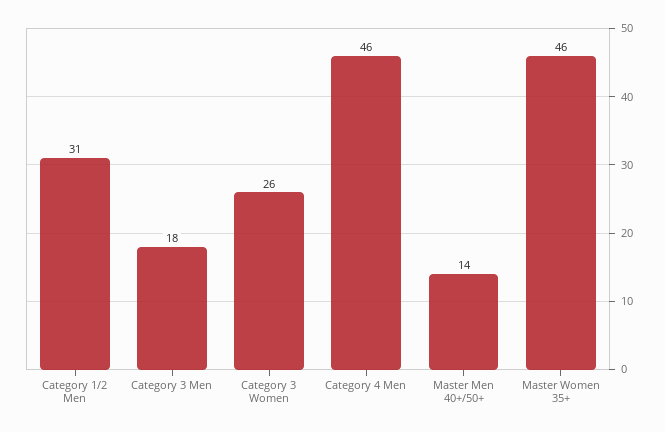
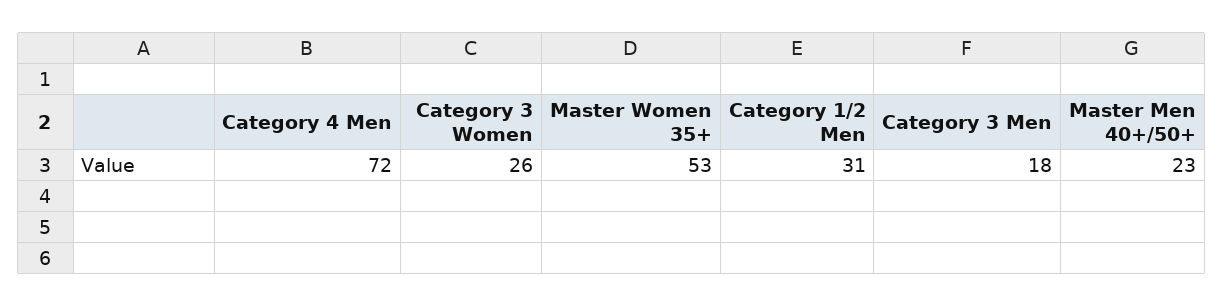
Category 4 Men: 46 -> 72
Master Men 40+/50+: 14 -> 23
Master Women 35+: 46 -> 53

